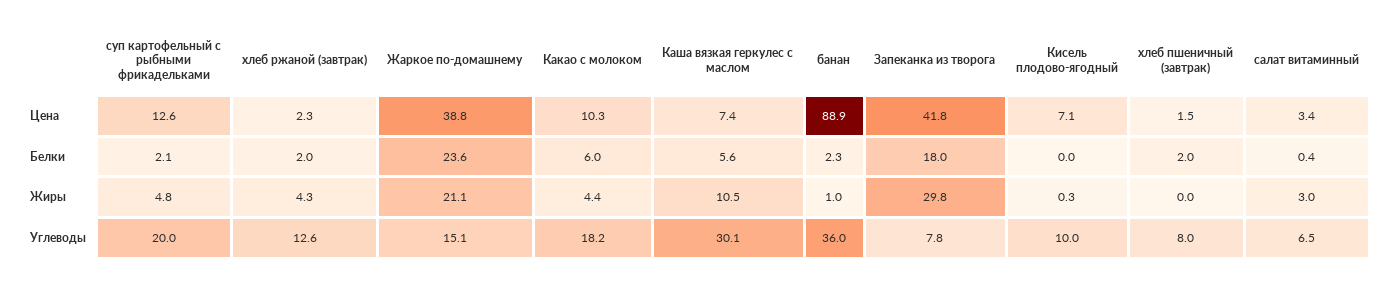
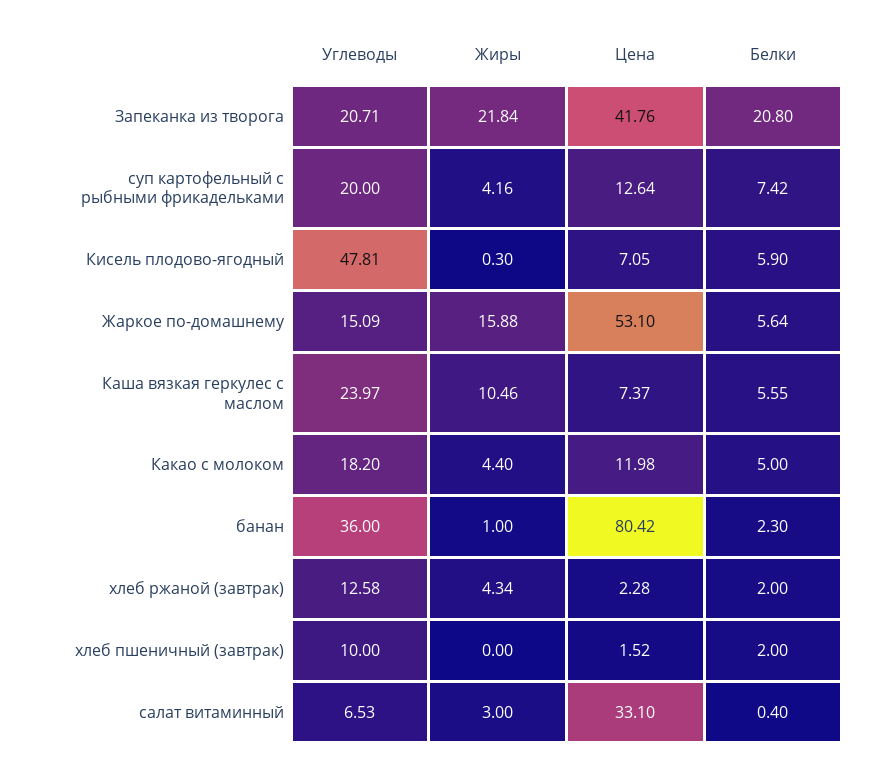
Жаркое по-домашнему, Цена: 38.8 -> 53.1
Какао с молоком, Цена: 10.3 -> 11.98
банан, Цена: 88.9 -> 80.42
салат витаминный, Цена: 3.4 -> 33.1
суп картофельный с рыбными фрикадельками, Белки: 2.1 -> 7.42
Жаркое по-домашнему, Белки: 23.6 -> 5.64
Какао с молоком, Белки: 6 -> 5
Запеканка из творога, Белки: 18 -> 20.8
Кисель плодово-ягодный, Белки: 0 -> 5.9
суп картофельный с рыбными фрикадельками, Жиры: 4.8 -> 4.16
Жаркое по-домашнему, Жиры: 21.1 -> 15.88
Запеканка из творога, Жиры: 29.8 -> 21.84
Каша вязкая геркулес с маслом, Углеводы: 30.1 -> 23.97
Запеканка из творога, Углеводы: 7.8 -> 20.71
Кисель плодово-ягодный, Углеводы: 10 -> 47.81
хлеб пшеничный (завтрак), Углеводы: 8 -> 10

